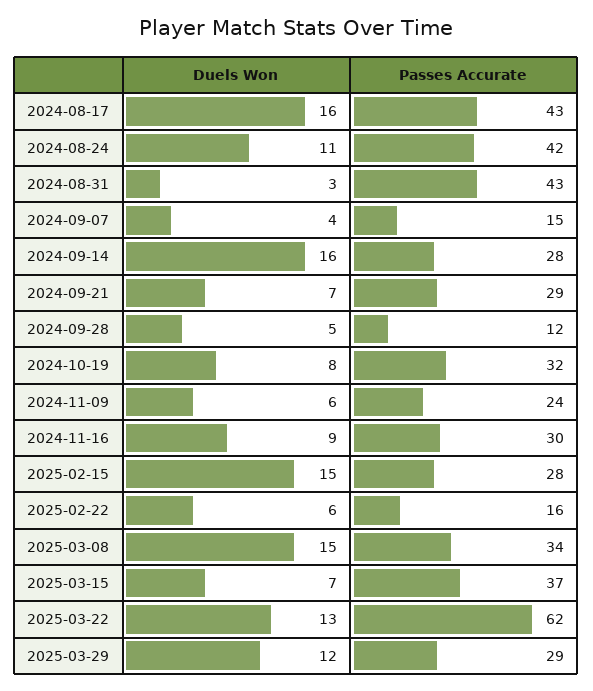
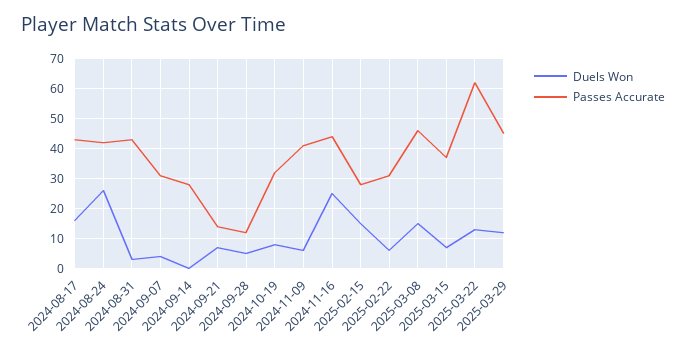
Duels Won, 2024-08-24: 11 -> 25
Passes Accurate, 2024-09-07: 15 -> 30
Duels Won, 2024-09-14: 16 -> 0
Passes Accurate, 2024-09-21: 29 -> 15
Passes Accurate, 2024-11-09: 24 -> 40
Duels Won, 2024-11-16: 9 -> 25
Passes Accurate, 2024-11-16: 30 -> 45
Passes Accurate, 2025-02-22: 16 -> 30
Passes Accurate, 2025-03-08: 34 -> 45
Passes Accurate, 2025-03-29: 29 -> 45

